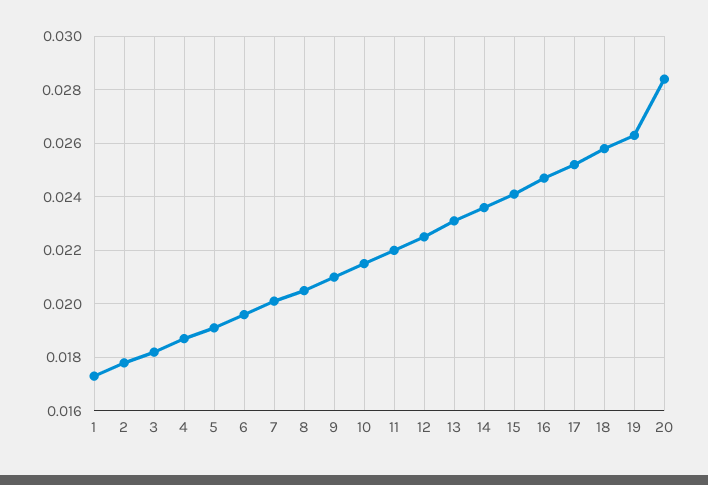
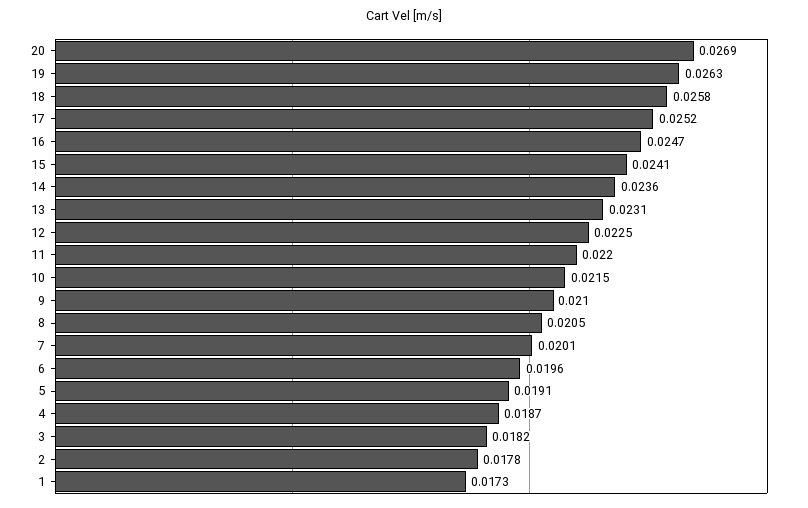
20: 0.0285 -> 0.0269

